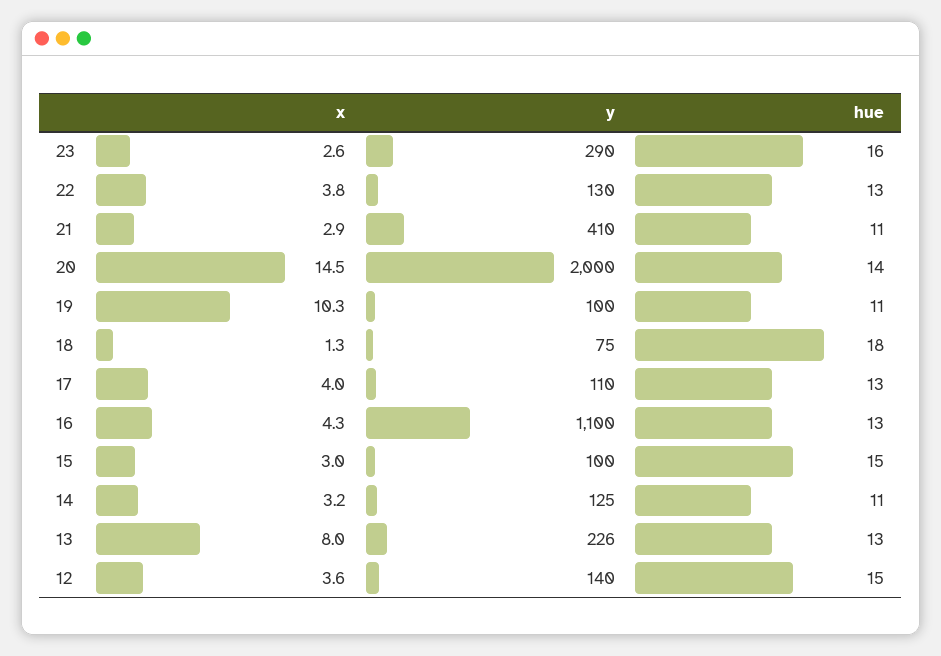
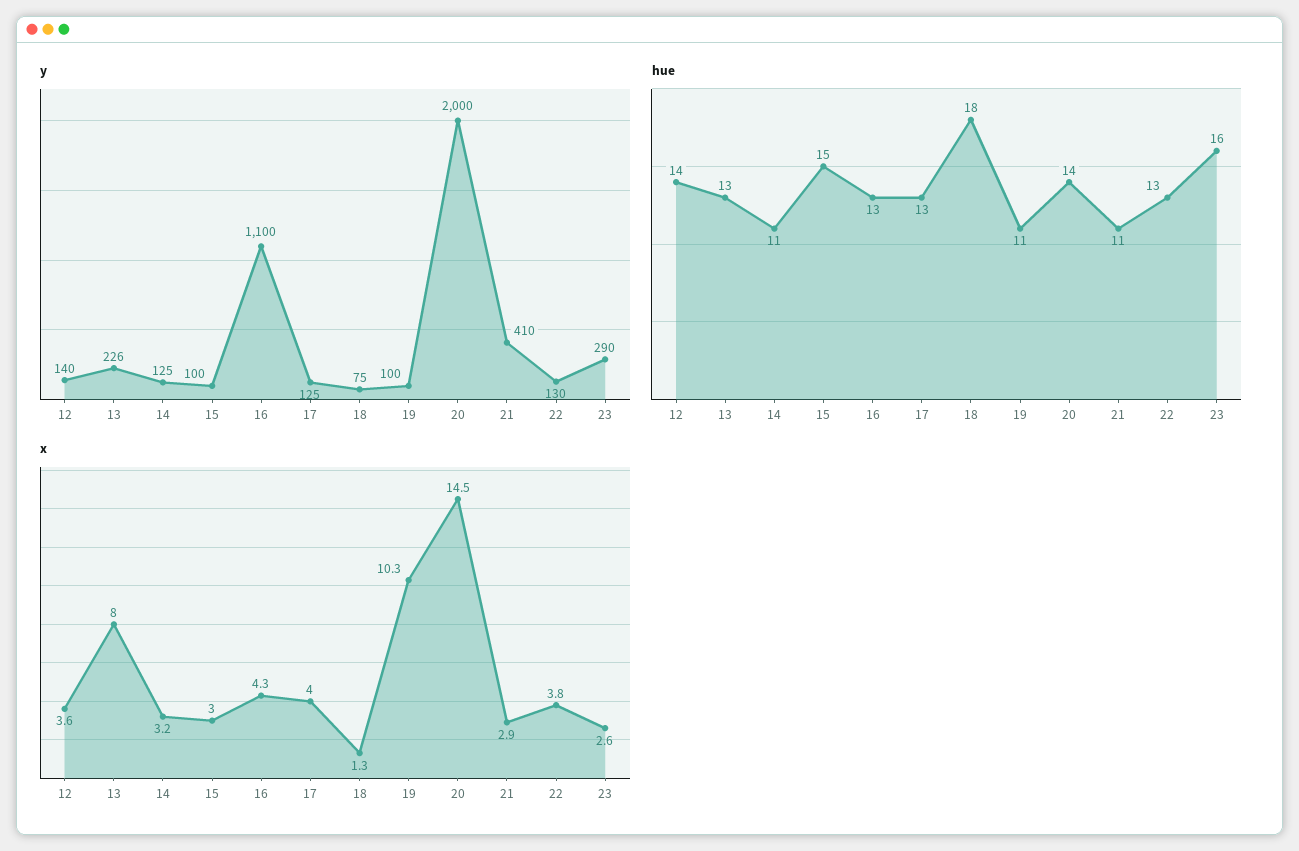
y, 17: 110 -> 125
hue, 12: 15 -> 14

